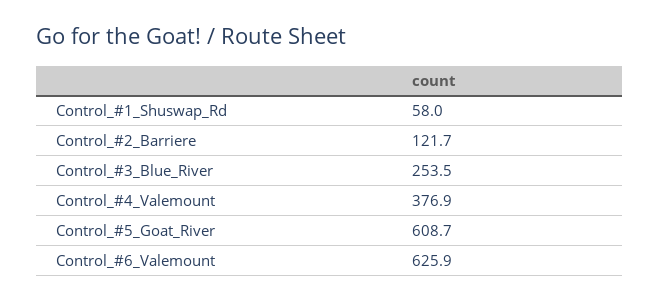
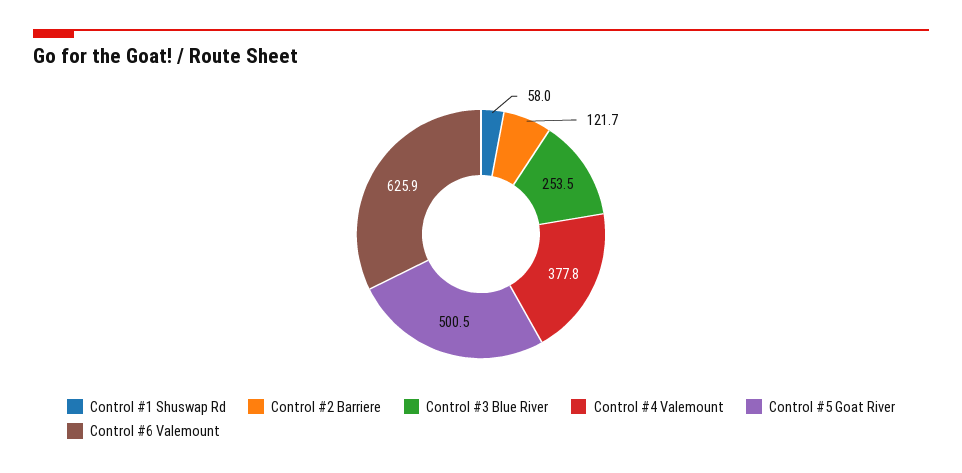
Control_#4_Valemount: 376.9 -> 377.8
Control_#5_Goat_River: 608.7 -> 500.5

